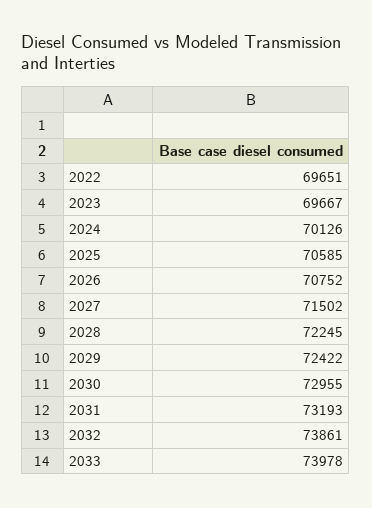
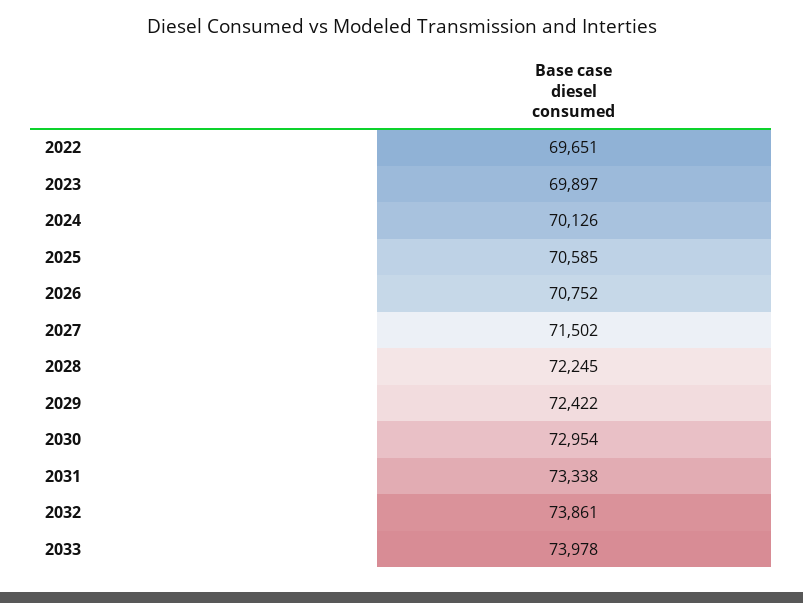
2023: 69667 -> 69897
2030: 72955 -> 72954
2031: 73193 -> 73338

